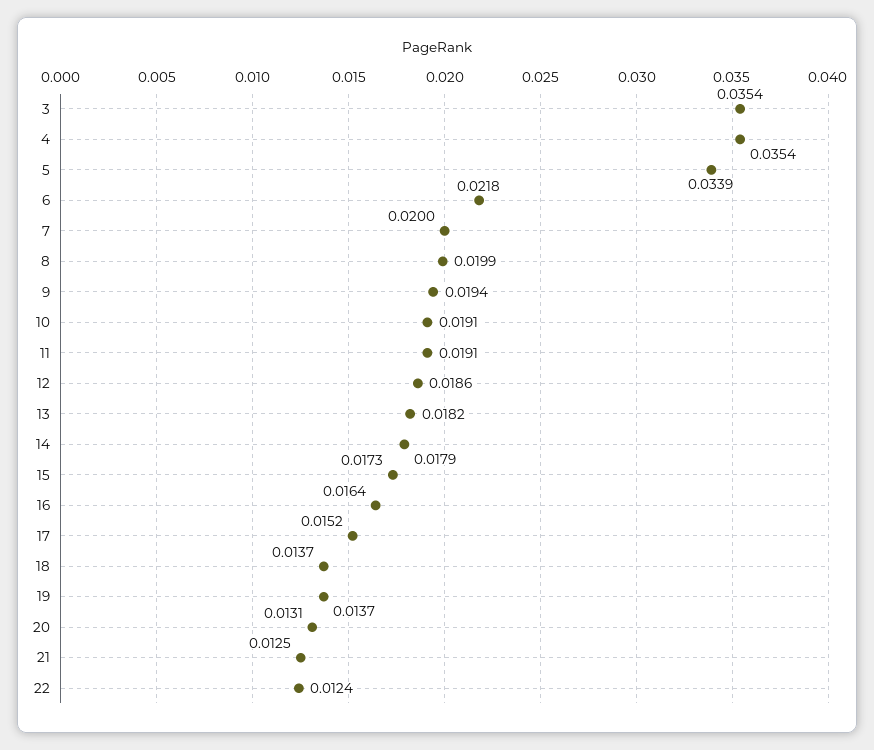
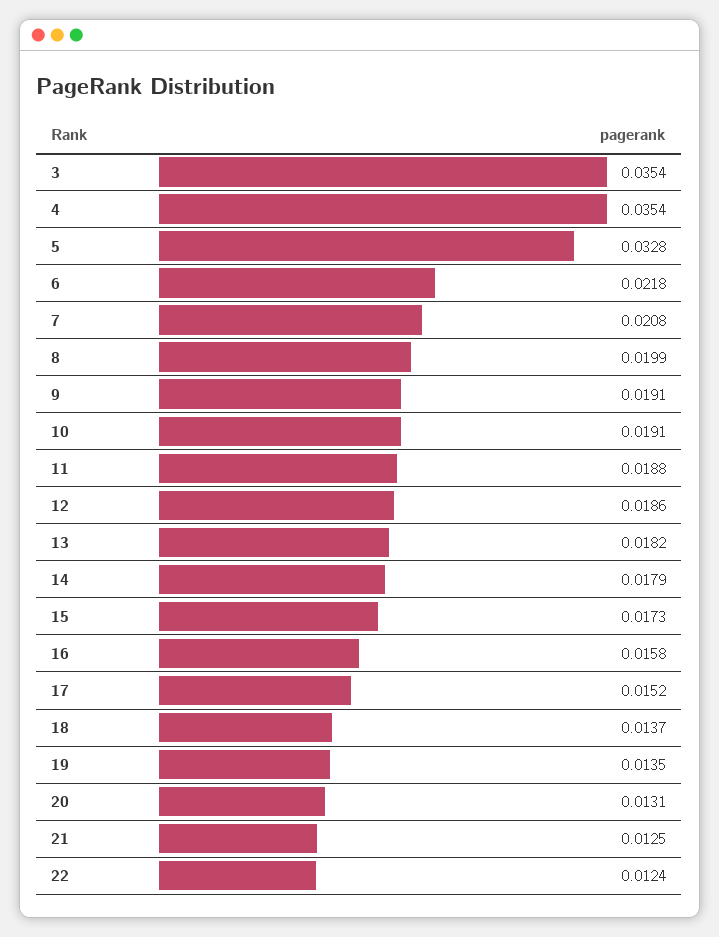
5: 0.0339 -> 0.0328
7: 0.02 -> 0.0208
9: 0.0194 -> 0.0191
11: 0.0191 -> 0.0188
16: 0.0164 -> 0.0158
19: 0.0137 -> 0.0135

